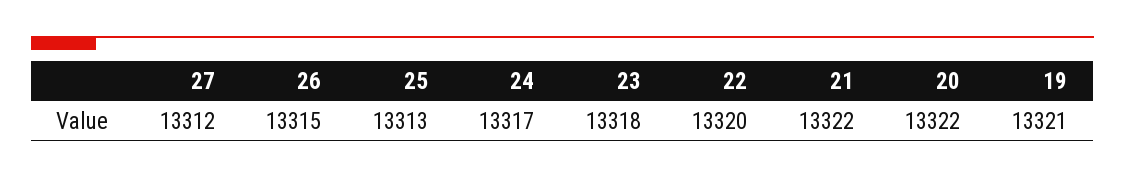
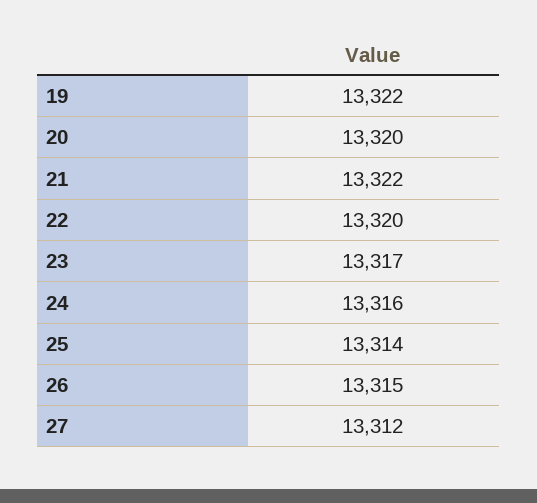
25: 13313 -> 13314
24: 13317 -> 13316
23: 13318 -> 13317
20: 13322 -> 13320
19: 13321 -> 13322

